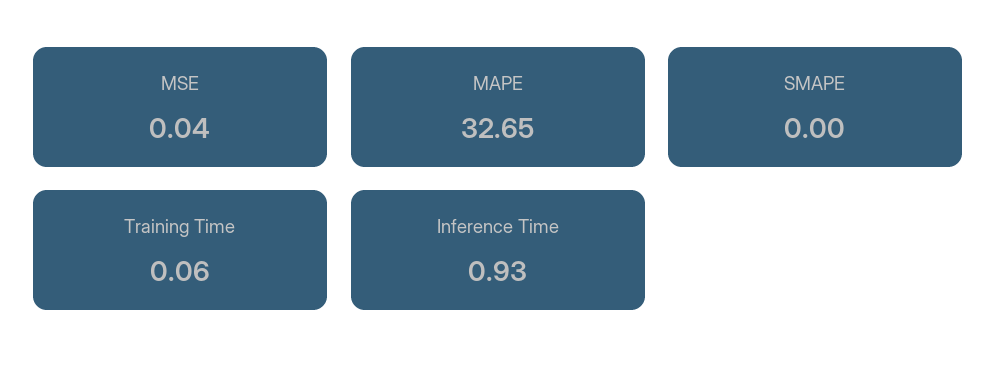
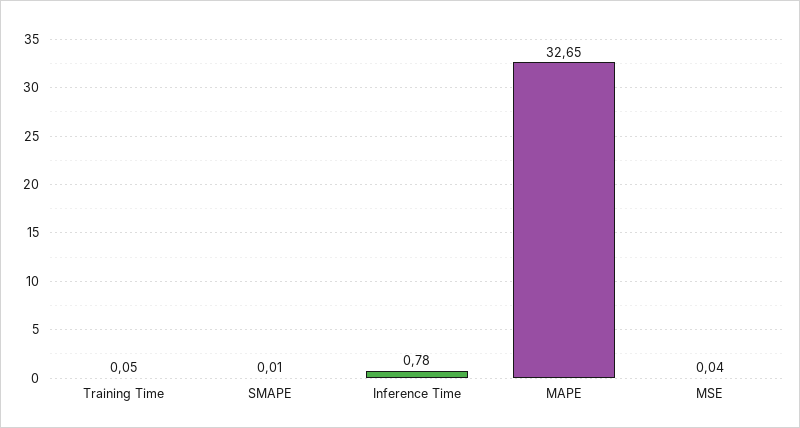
SMAPE: 0 -> 0.01
Training Time: 0.06 -> 0.05
Inference Time: 0.93 -> 0.78

